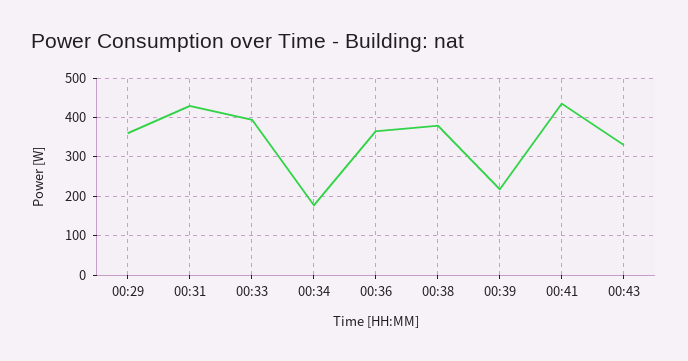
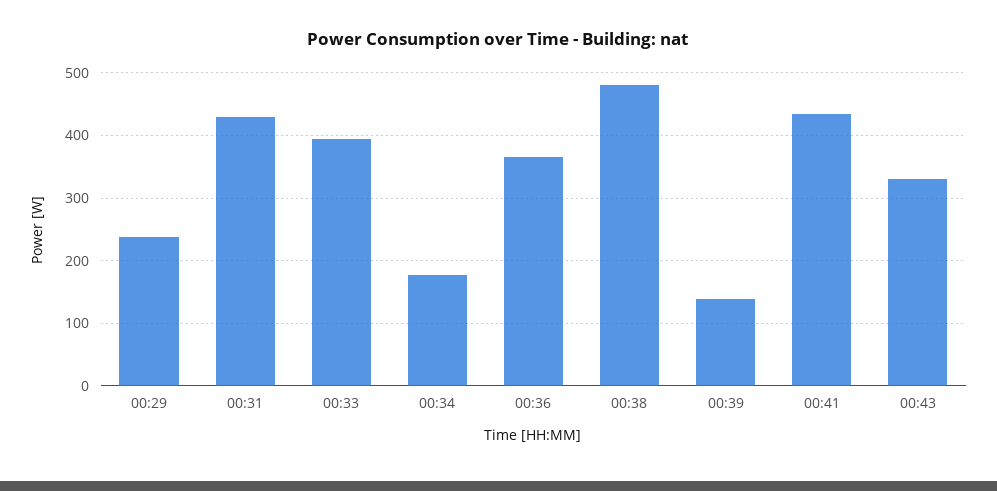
00:29: 360 -> 240
00:38: 380 -> 480
00:39: 220 -> 140

